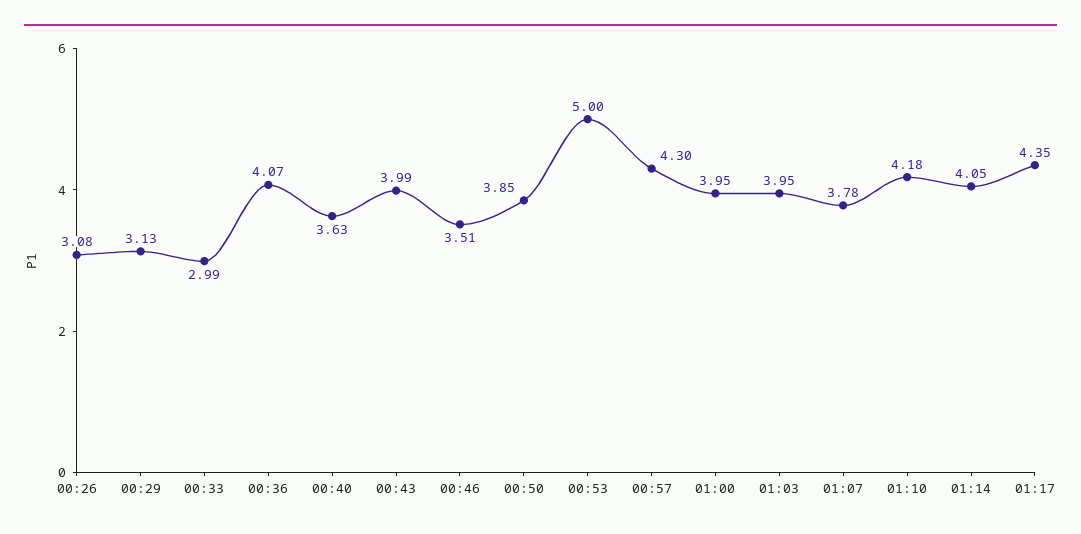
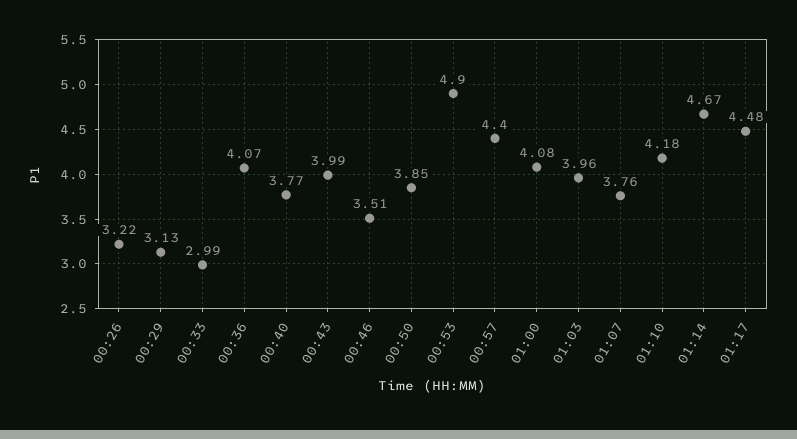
00:26: 3.08 -> 3.22
00:40: 3.63 -> 3.77
00:53: 5 -> 4.9
00:57: 4.3 -> 4.4
01:00: 3.95 -> 4.08
01:03: 3.95 -> 3.96
01:07: 3.78 -> 3.76
01:14: 4.05 -> 4.67
01:17: 4.35 -> 4.48

